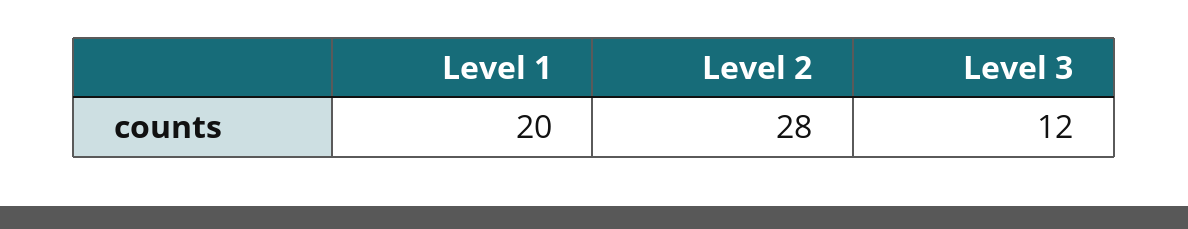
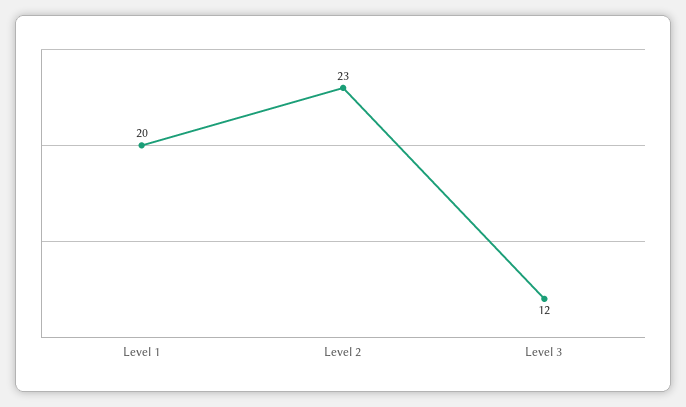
Level 2: 28 -> 23

